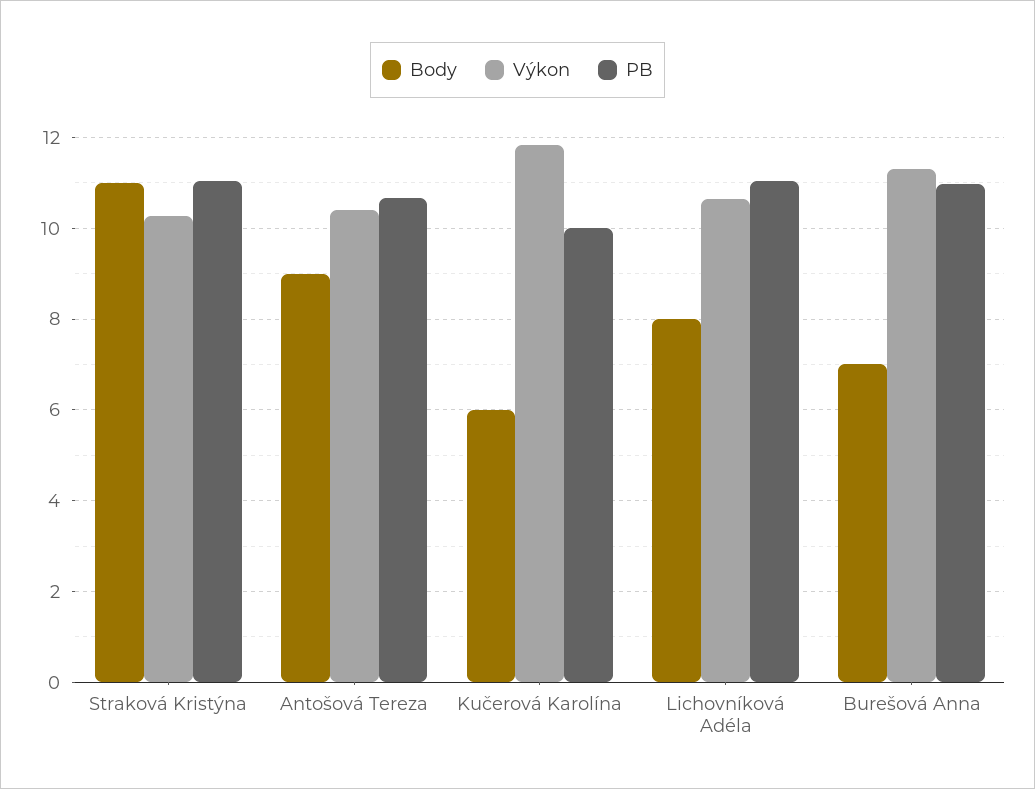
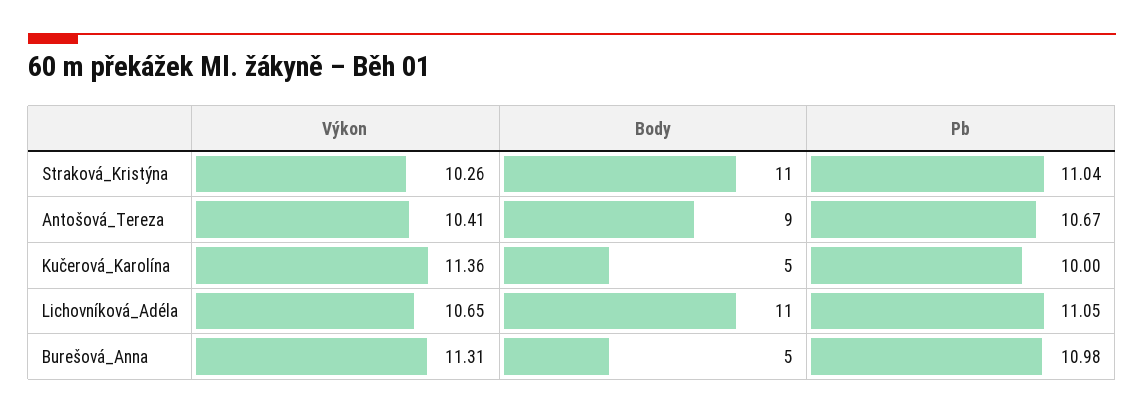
Body, Kučerová Karolína: 6 -> 5
Výkon, Kučerová Karolína: 11.8 -> 11.36
Body, Lichovníková Adéla: 8 -> 11
Body, Burešová Anna: 7 -> 5

